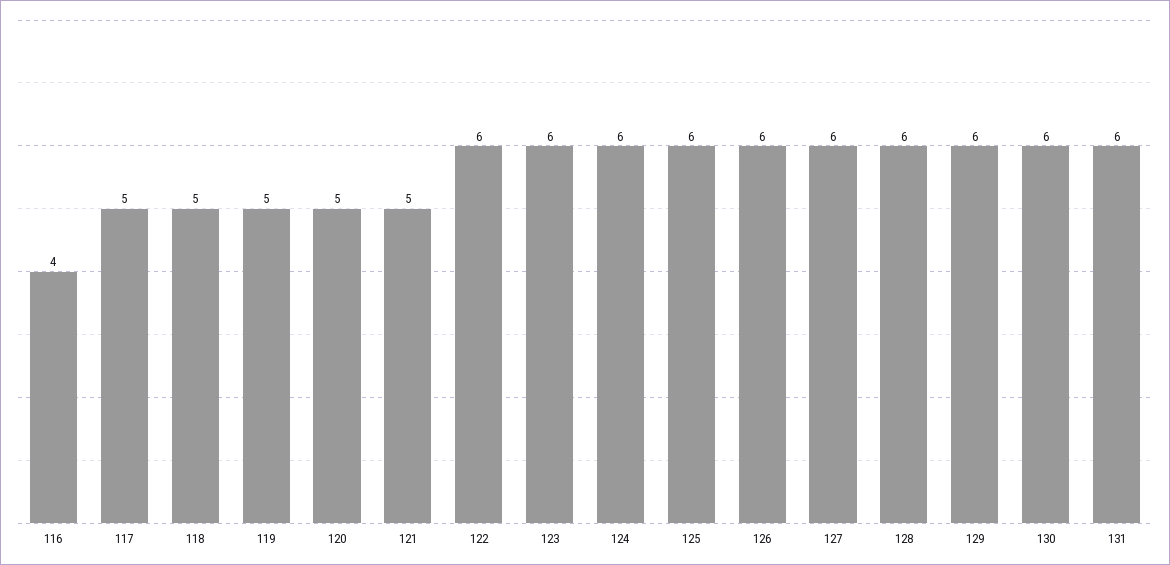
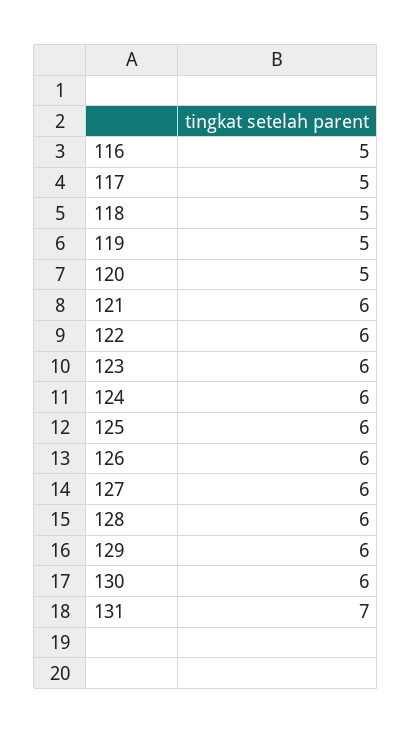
116: 4 -> 5
121: 5 -> 6
131: 6 -> 7

